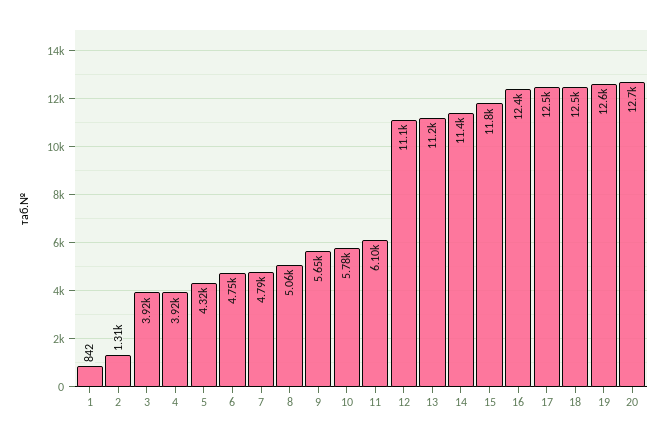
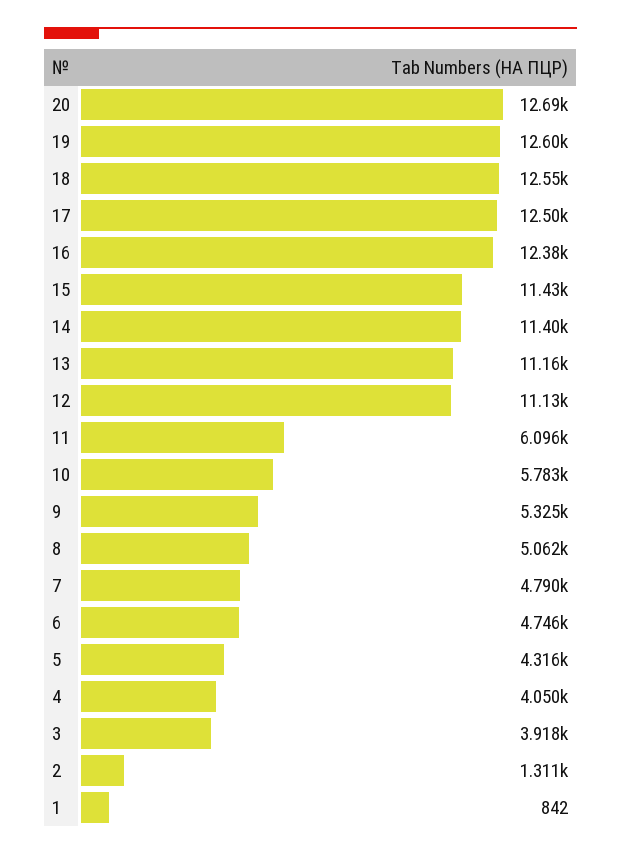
4: 3920 -> 4050
9: 5650 -> 5325
15: 11800 -> 11430

